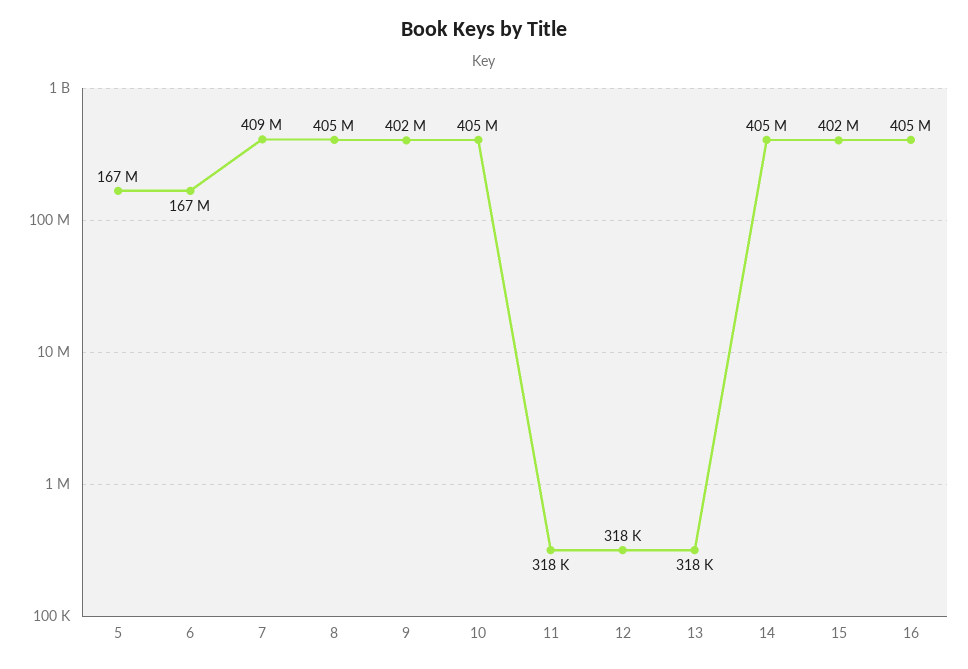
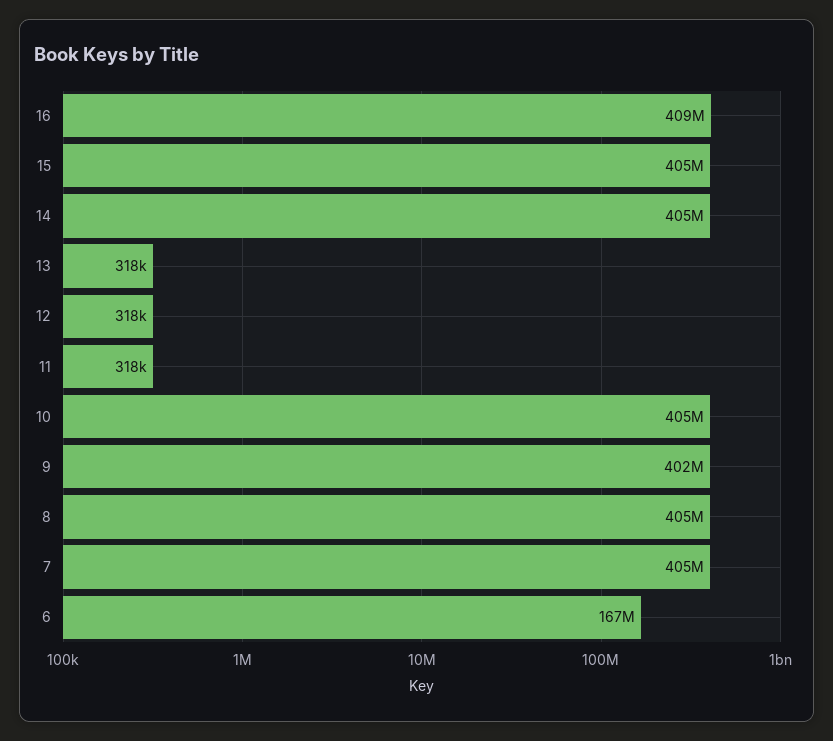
5: 167000000 -> none
7: 409000000 -> 405000000
15: 402000000 -> 405000000
16: 405000000 -> 409000000

